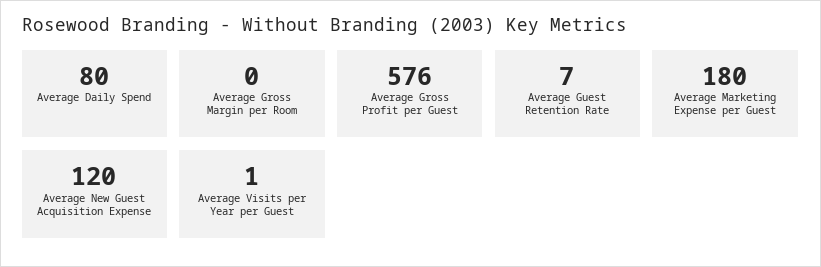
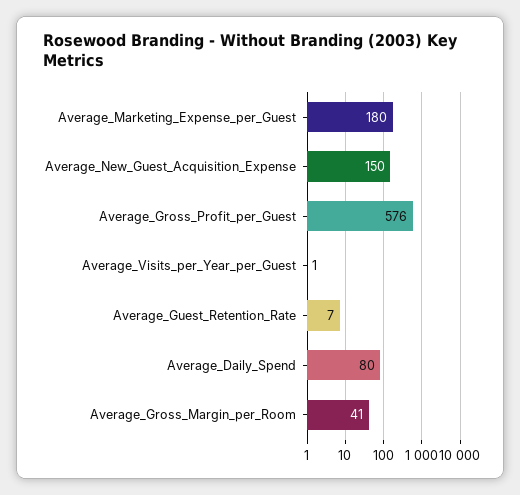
Average Gross Margin per Room: 0 -> 41
Average New Guest Acquisition Expense: 120 -> 150

